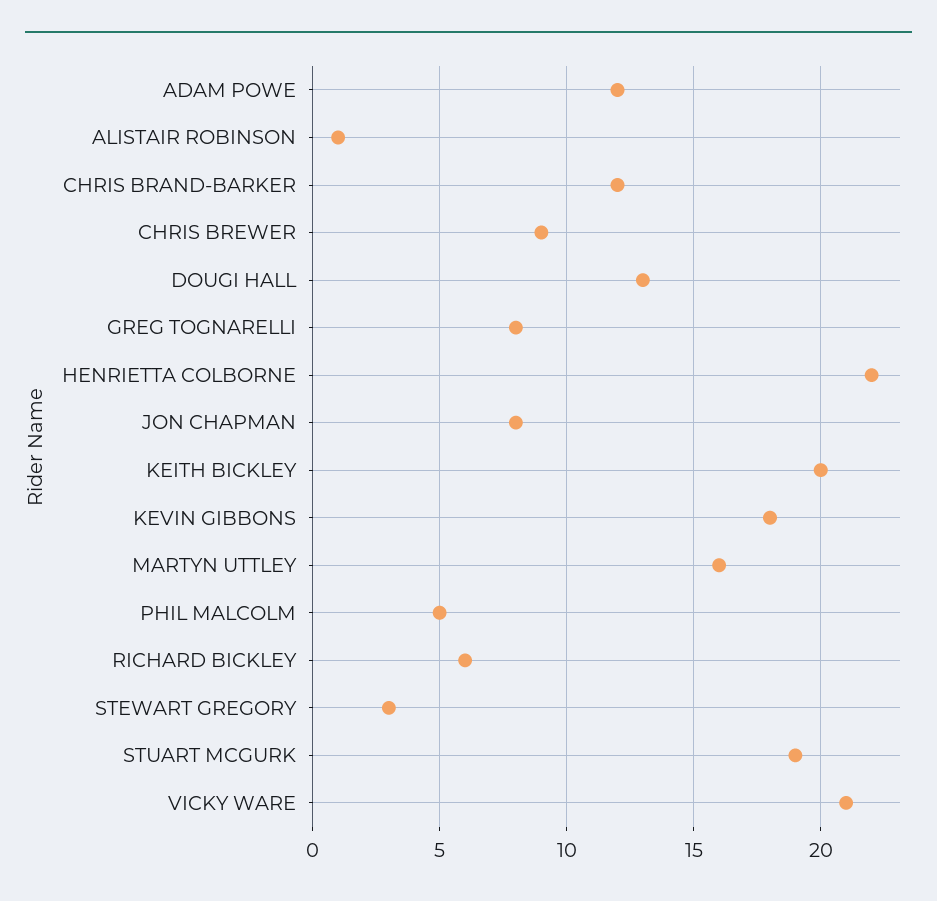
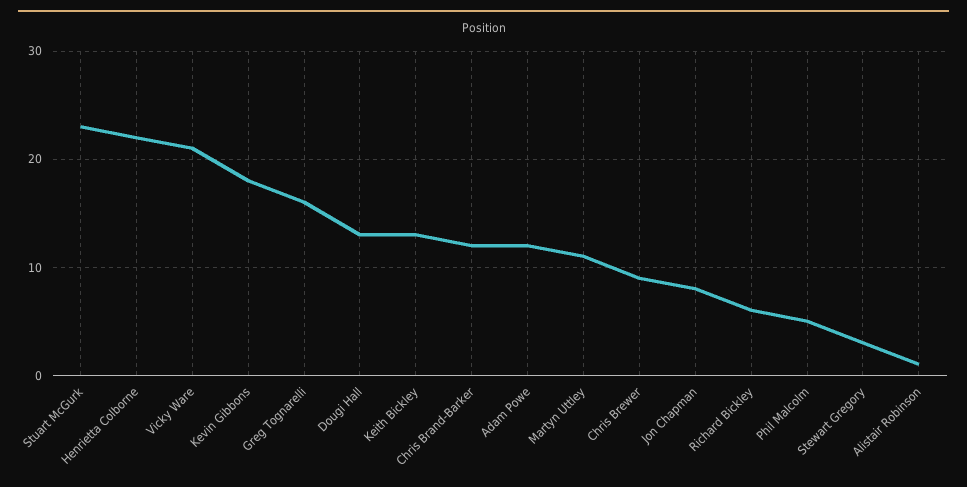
GREG TOGNARELLI: 8 -> 16
KEITH BICKLEY: 20 -> 13
MARTYN UTTLEY: 16 -> 11
STUART MCGURK: 19 -> 23

